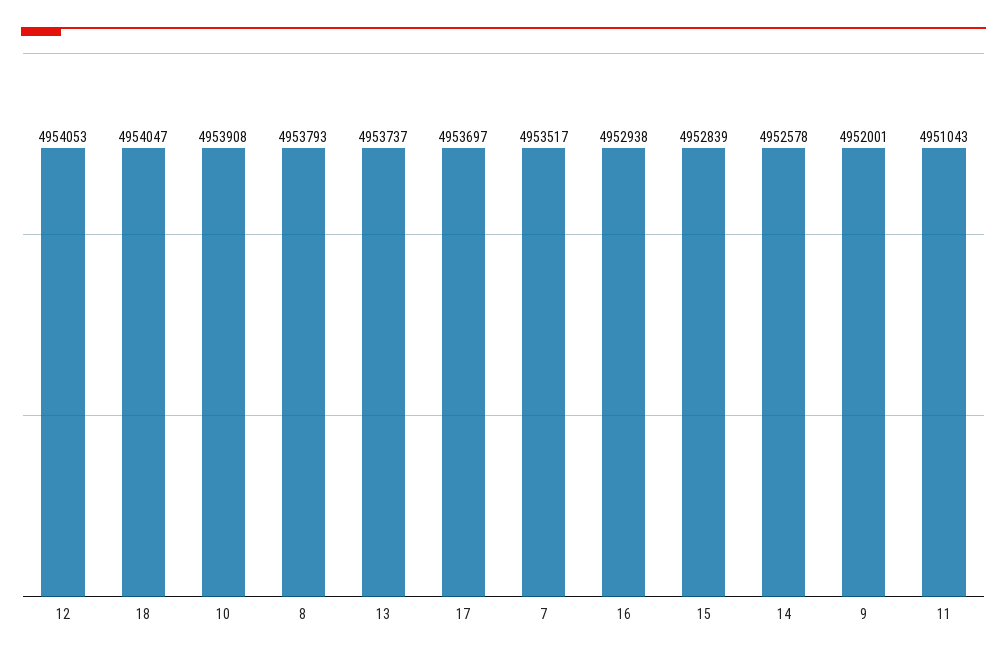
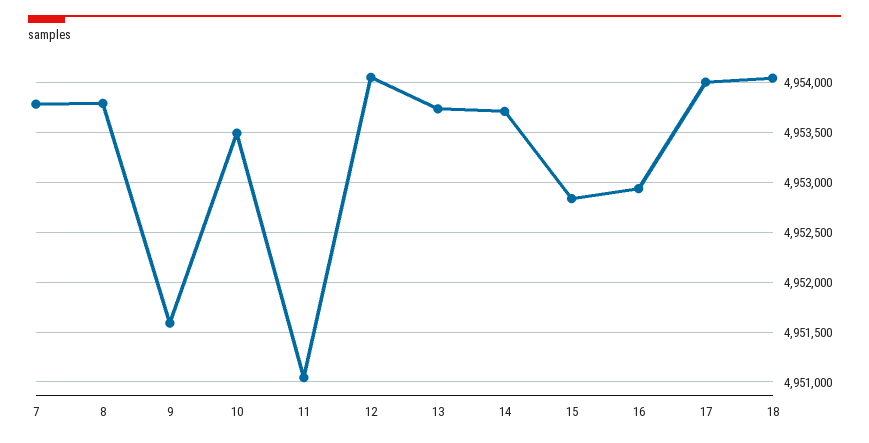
10: 4953908 -> 4953500
17: 4953697 -> 4954000
7: 4953517 -> 4953800
14: 4952578 -> 4953700
9: 4952001 -> 4951600

